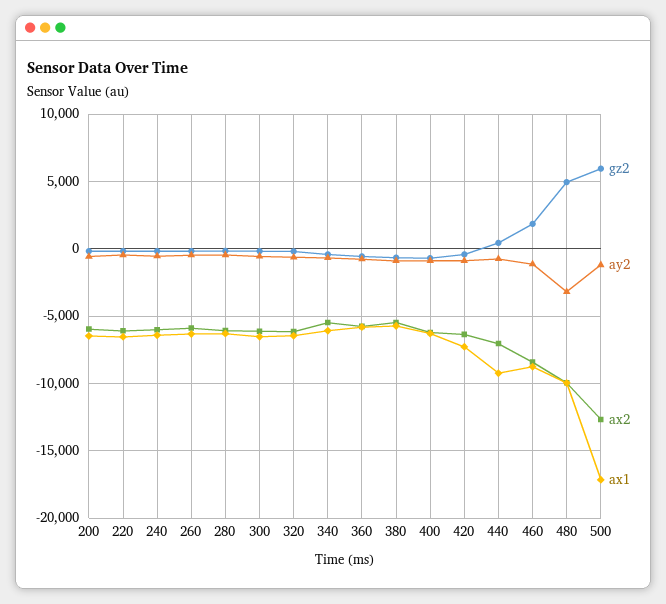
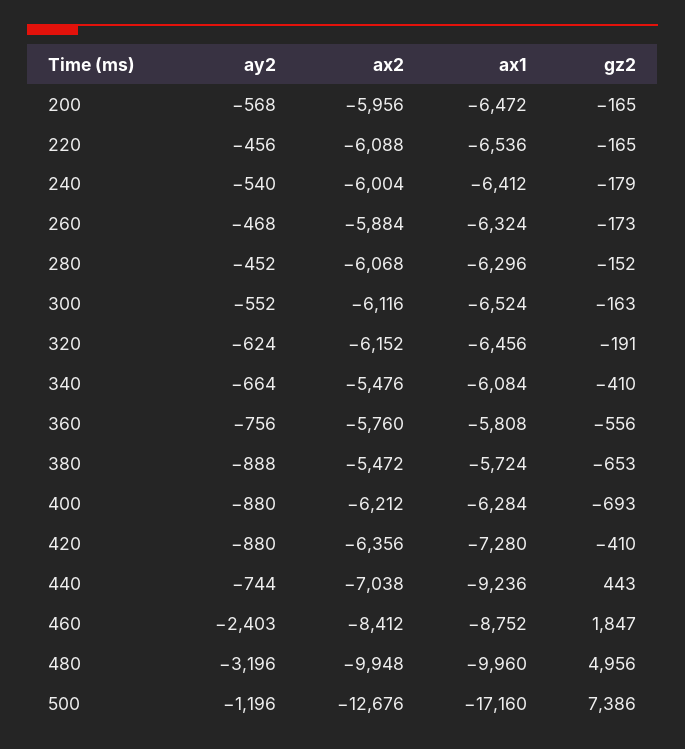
ay2, 460: -1000 -> -2403
gz2, 500: 6000 -> 7386

